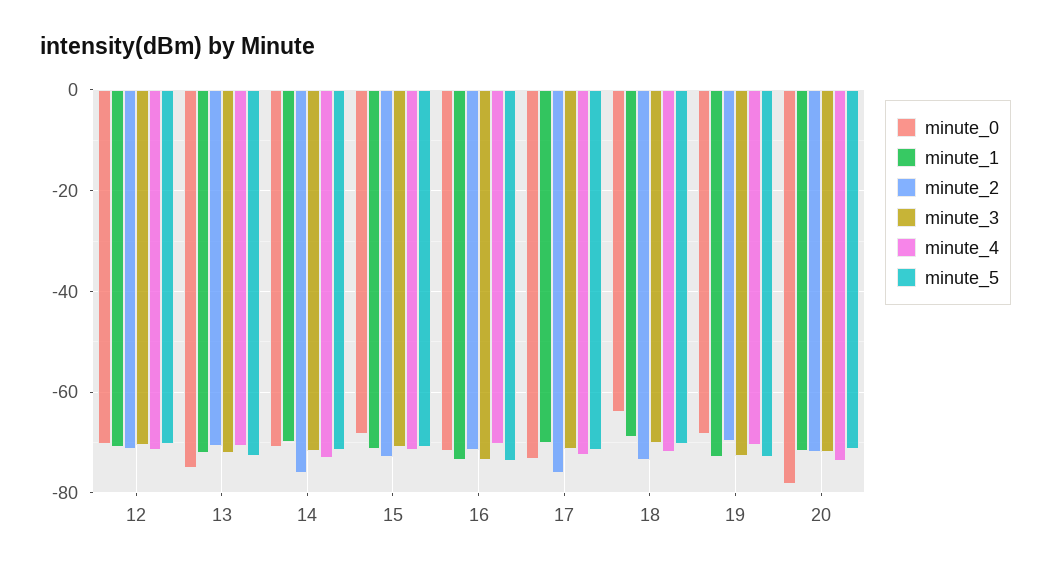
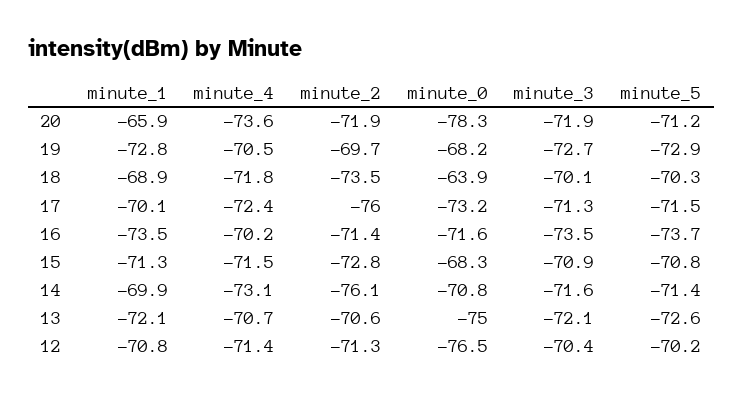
minute_0, 12: -70 -> -76.5
minute_1, 20: -72 -> -65.9

